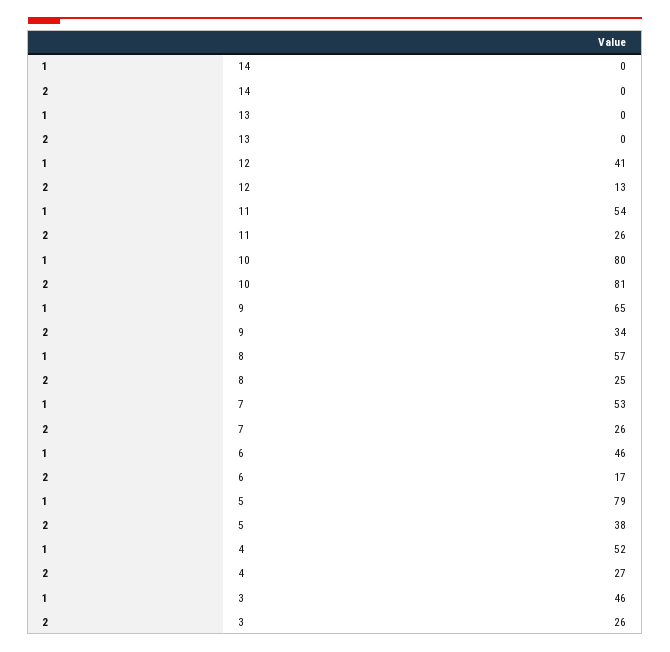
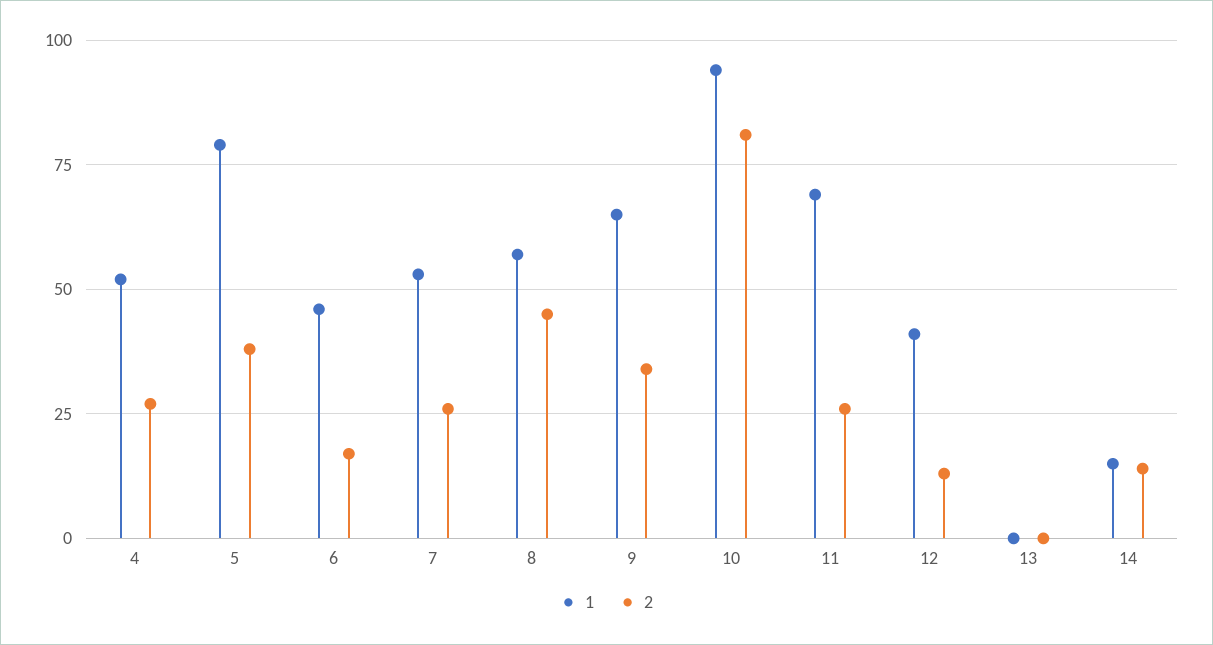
1, 14: 0 -> 15
2, 14: 0 -> 15
1, 11: 54 -> 70
1, 10: 80 -> 95
2, 8: 25 -> 45
1, 3: 46 -> none
2, 3: 26 -> none

